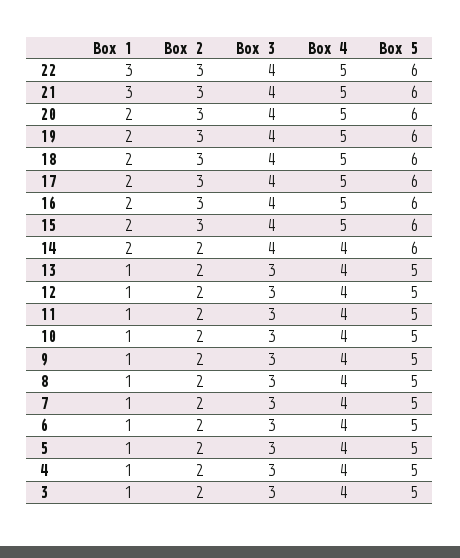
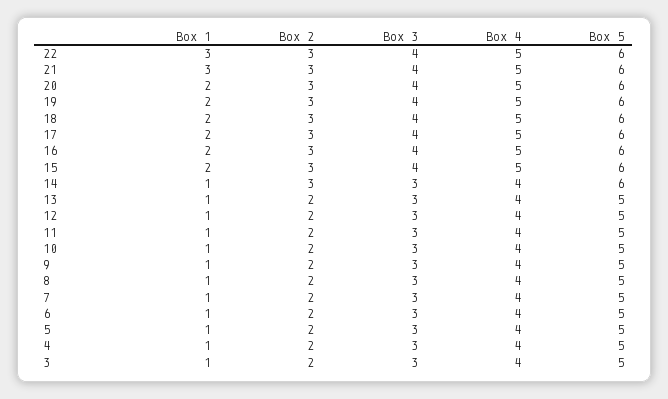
Box 1, 14: 2 -> 1
Box 2, 14: 2 -> 3
Box 3, 14: 4 -> 3

